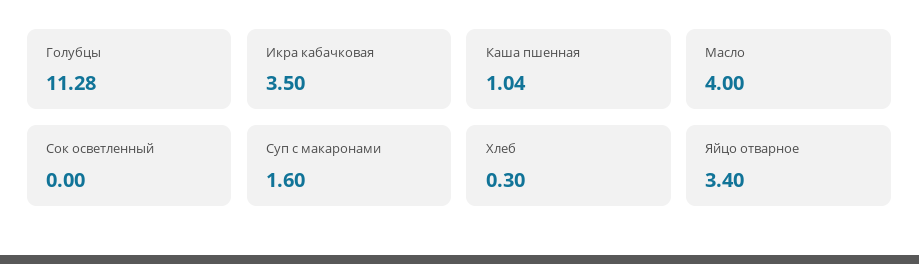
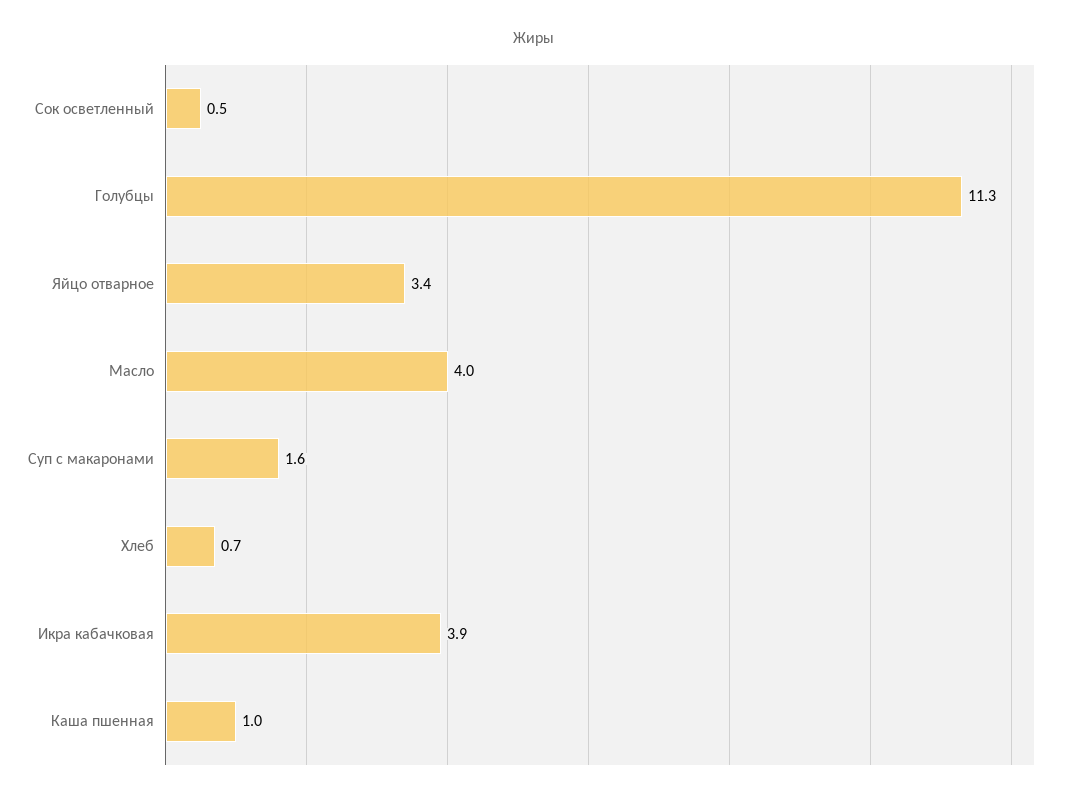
Икра кабачковая: 3.5 -> 3.9
Сок осветленный: 0 -> 0.5
Хлеб: 0.3 -> 0.7

